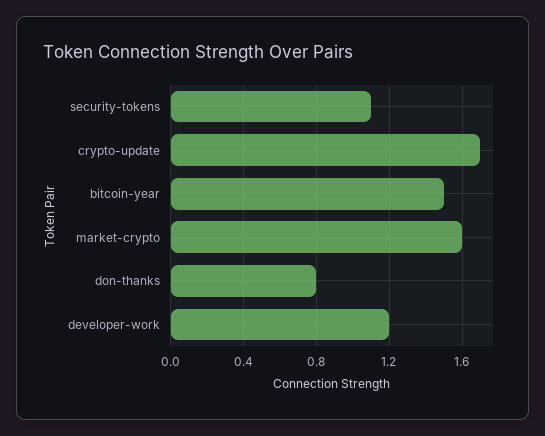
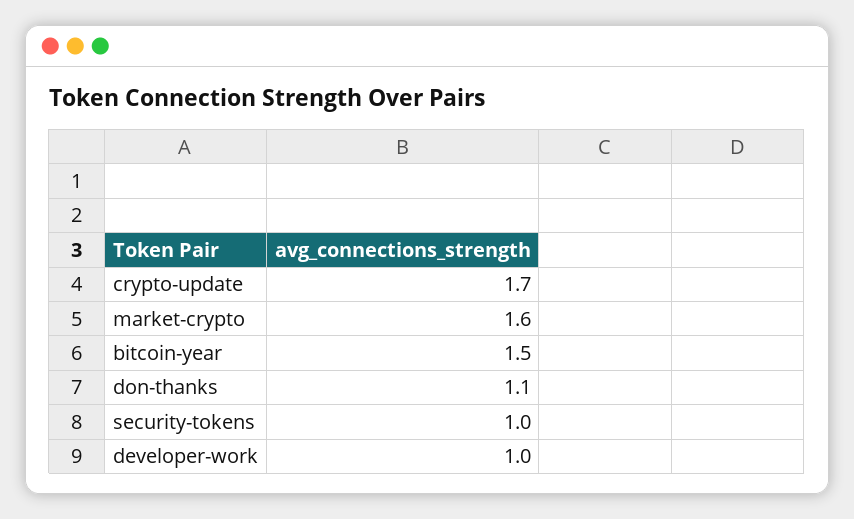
security-tokens: 1.1 -> 1
don-thanks: 0.8 -> 1.1
developer-work: 1.2 -> 1

